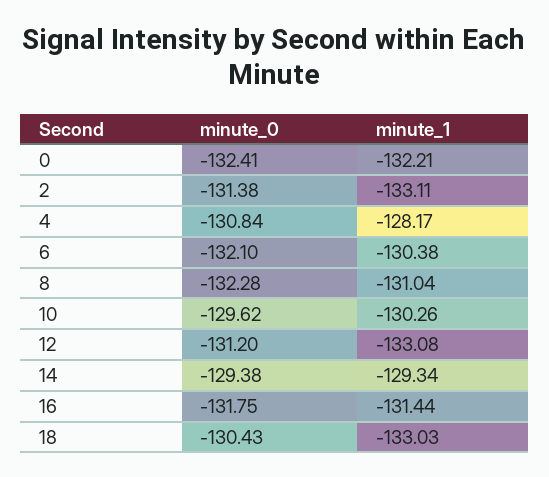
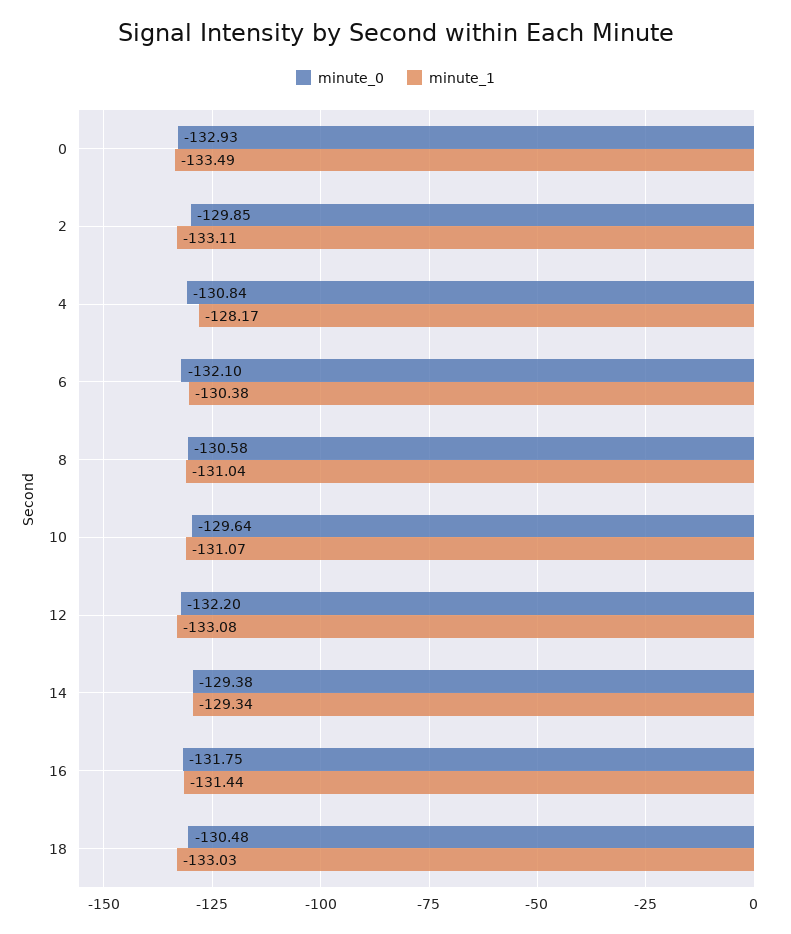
minute_0, 0: -132.41 -> -132.93
minute_1, 0: -132.21 -> -133.49
minute_0, 2: -131.38 -> -129.85
minute_0, 8: -132.28 -> -130.58
minute_0, 10: -129.62 -> -129.64
minute_1, 10: -130.26 -> -131.07
minute_0, 12: -131.2 -> -132.2
minute_0, 18: -130.43 -> -130.48

